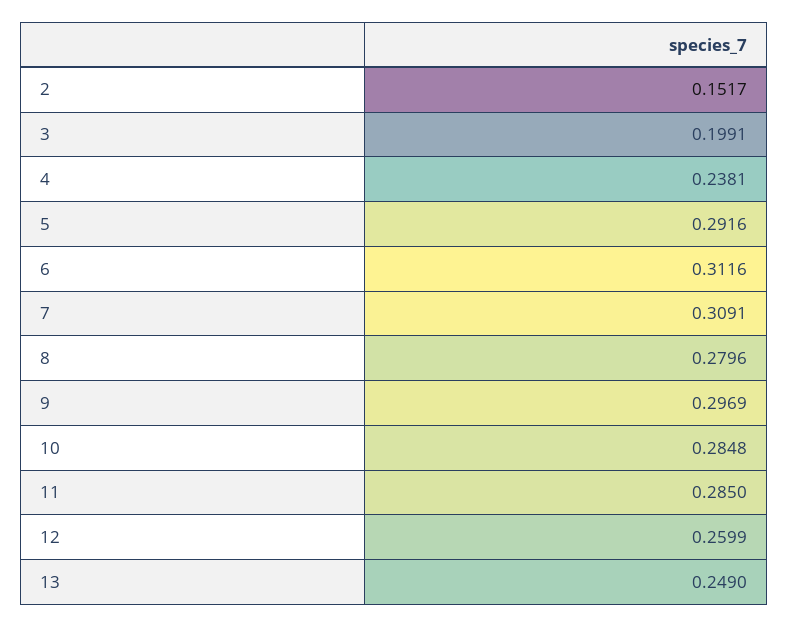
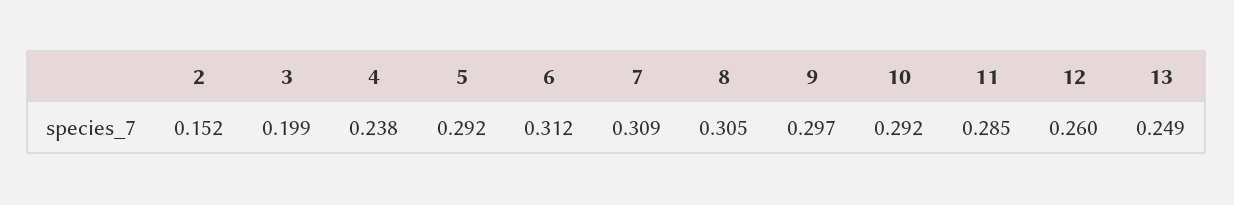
8: 0.2796 -> 0.305
10: 0.2848 -> 0.292

